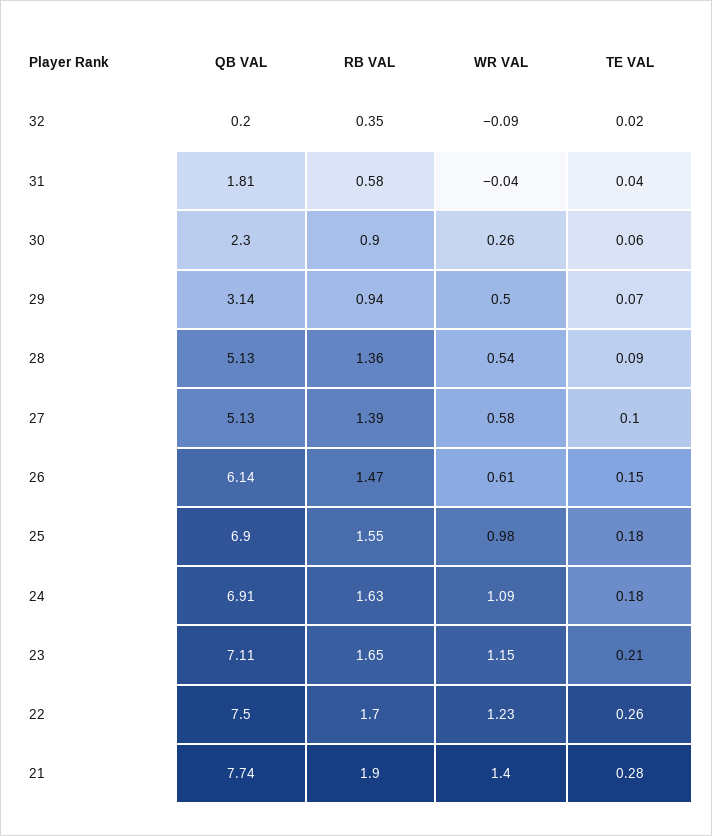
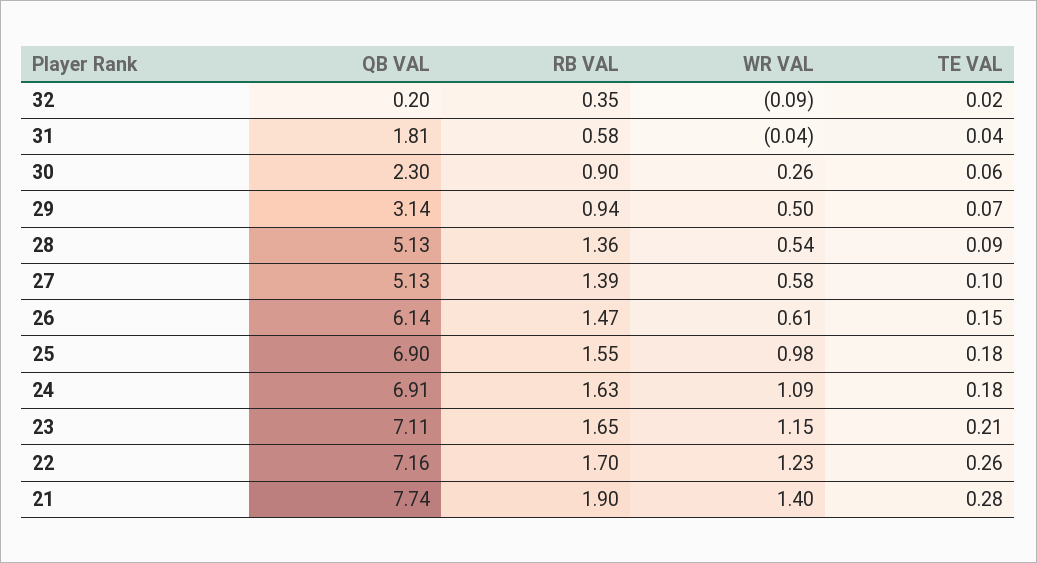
QB VAL, 22: 7.5 -> 7.16

